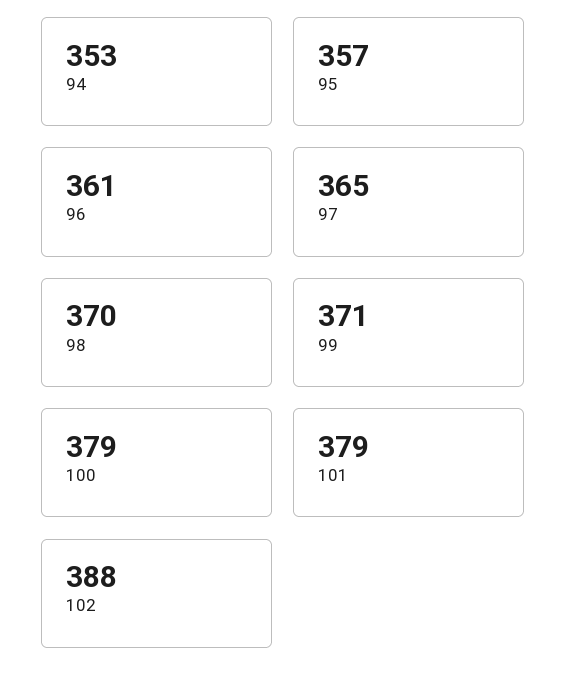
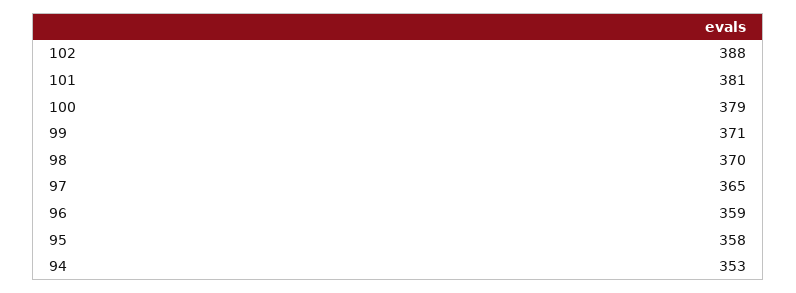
95: 357 -> 358
96: 361 -> 359
101: 379 -> 381

